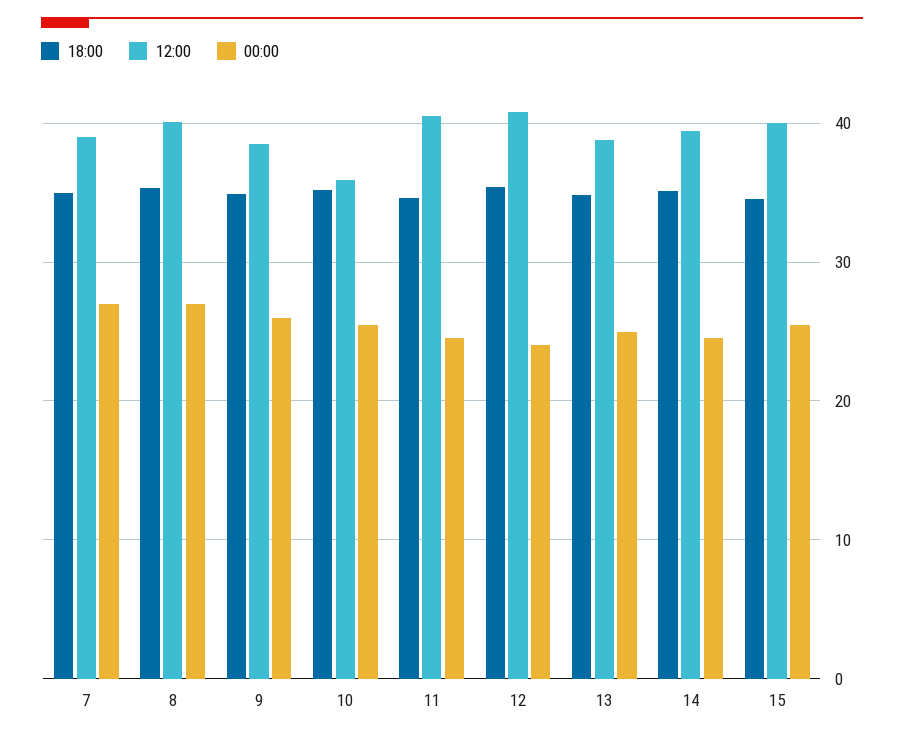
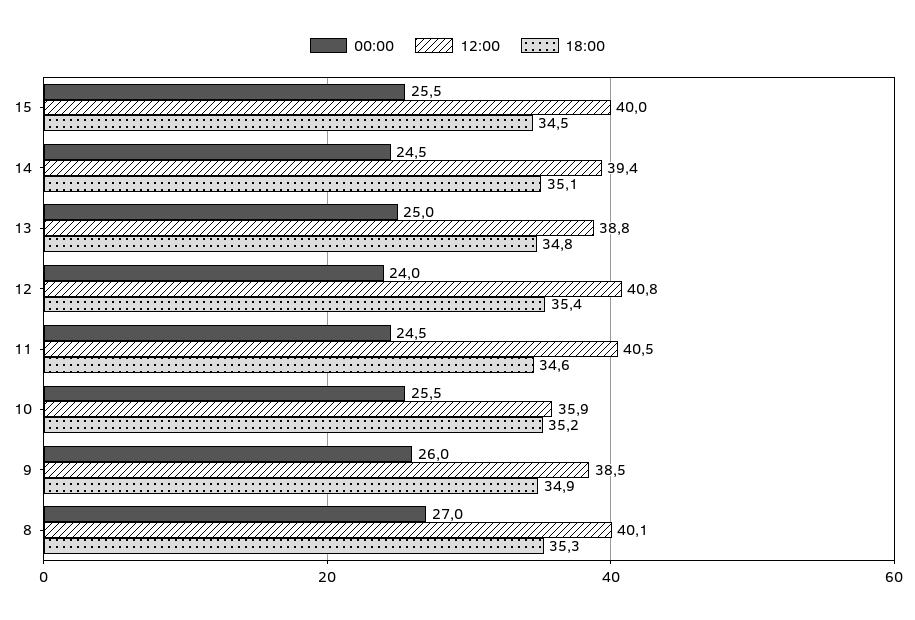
18:00, 7: 35 -> none
12:00, 7: 39 -> none
00:00, 7: 27 -> none

